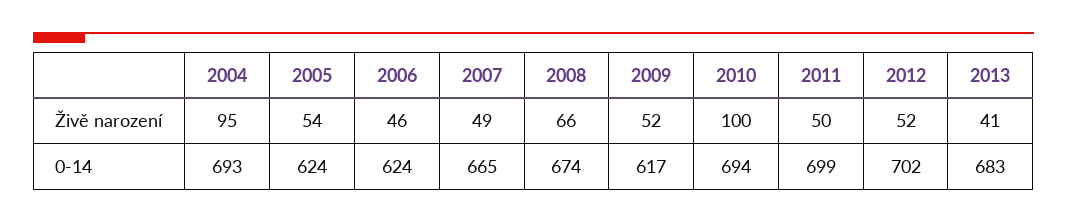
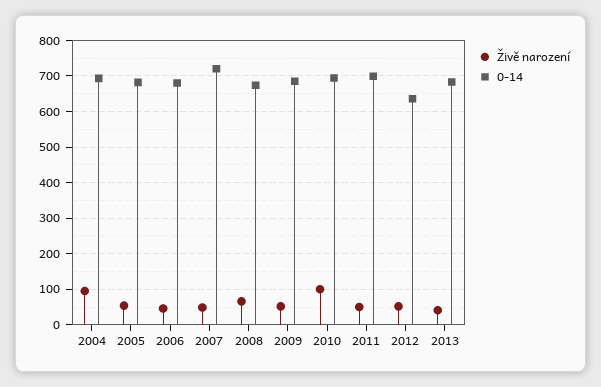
0-14, 2005: 624 -> 680
0-14, 2006: 624 -> 680
0-14, 2007: 665 -> 720
0-14, 2009: 617 -> 680
0-14, 2012: 702 -> 640

